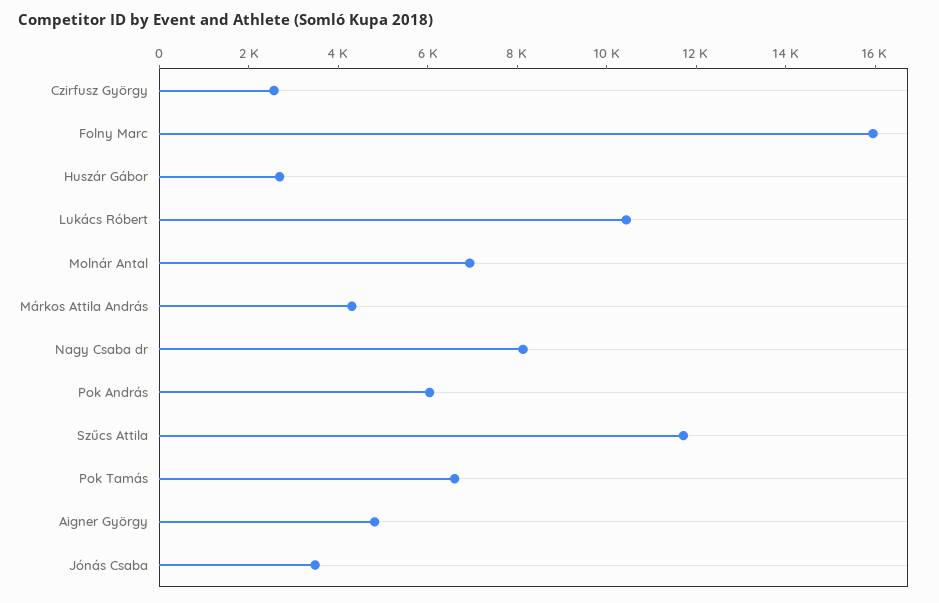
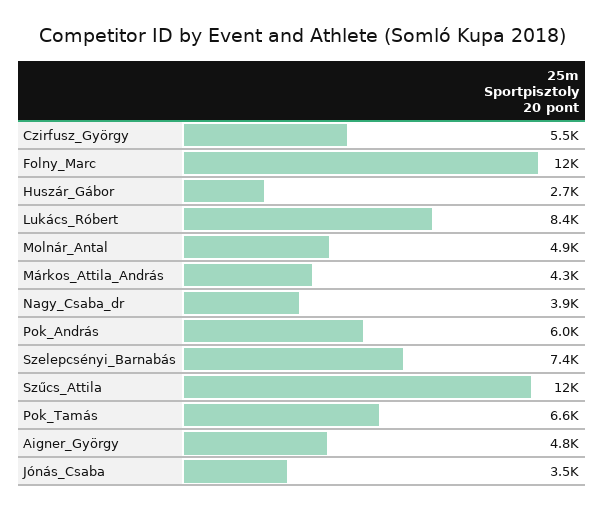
Czirfusz György: 2500 -> 5500
Folny Marc: 16000 -> 12000
Lukács Róbert: 10500 -> 8400
Molnár Antal: 7000 -> 4900
Nagy Csaba dr: 8000 -> 3900
Szelepcsényi_Barnabás: none -> 7400

